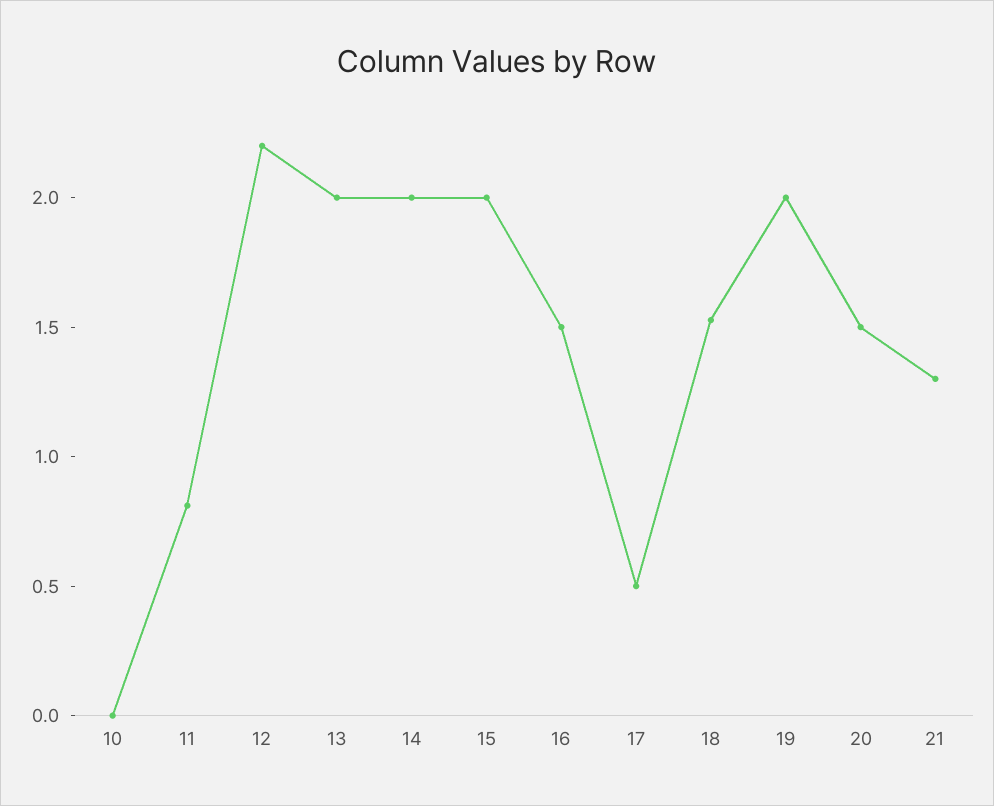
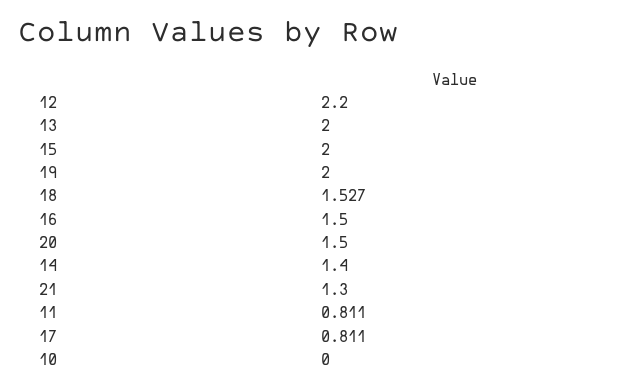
14: 2 -> 1.4
17: 0.5 -> 0.811

